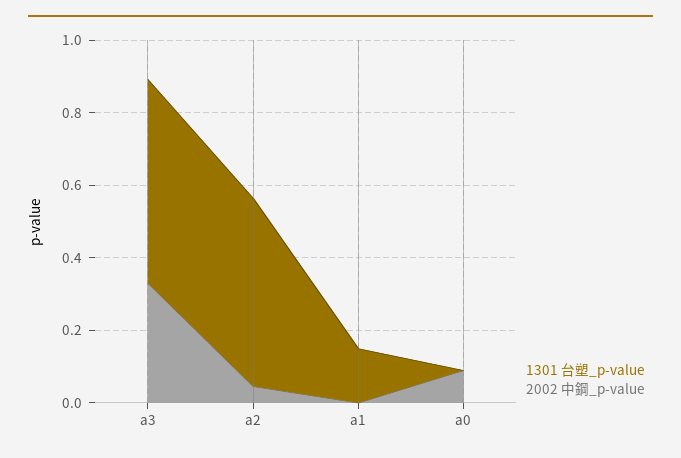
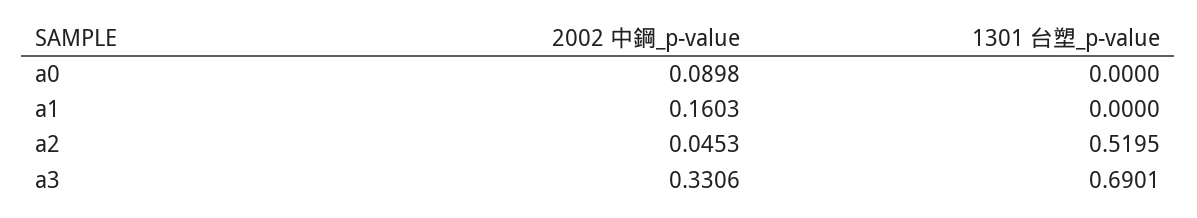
1301 台塑_p-value, a3: 0.55 -> 0.6901
1301 台塑_p-value, a1: 0.15 -> 0
2002 中鋼_p-value, a1: 0 -> 0.1603

